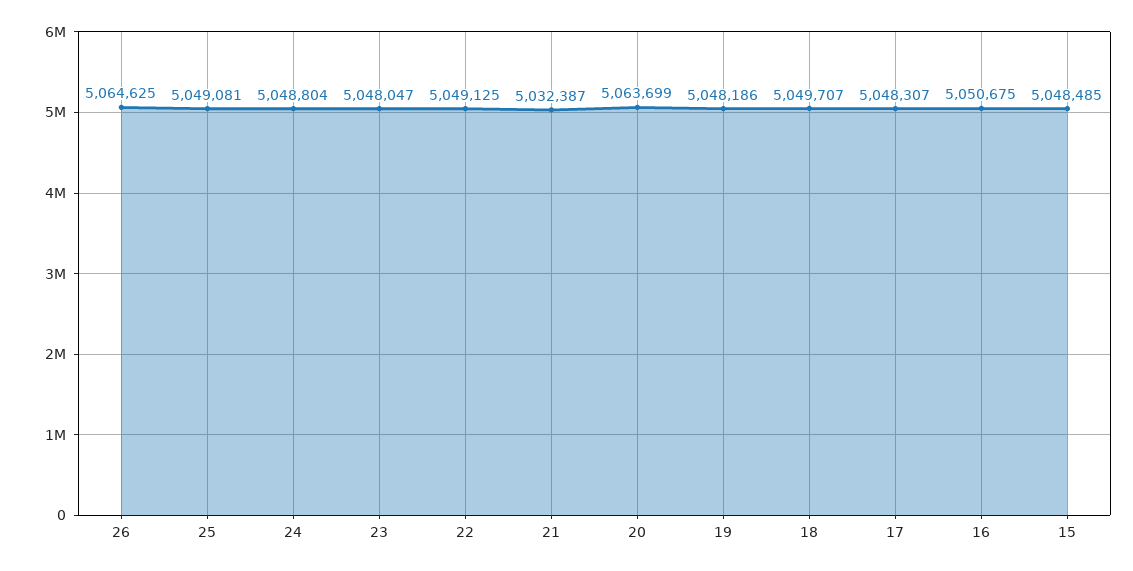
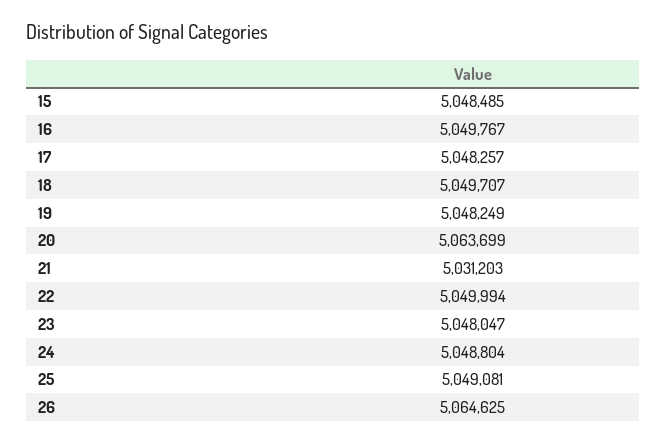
22: 5049125 -> 5049994
21: 5032387 -> 5031203
19: 5048186 -> 5048249
17: 5048307 -> 5048257
16: 5050675 -> 5049767

